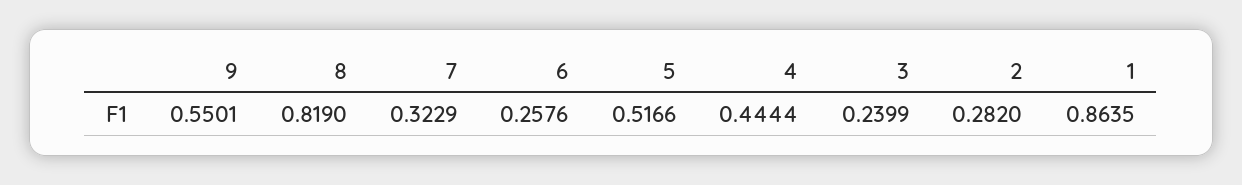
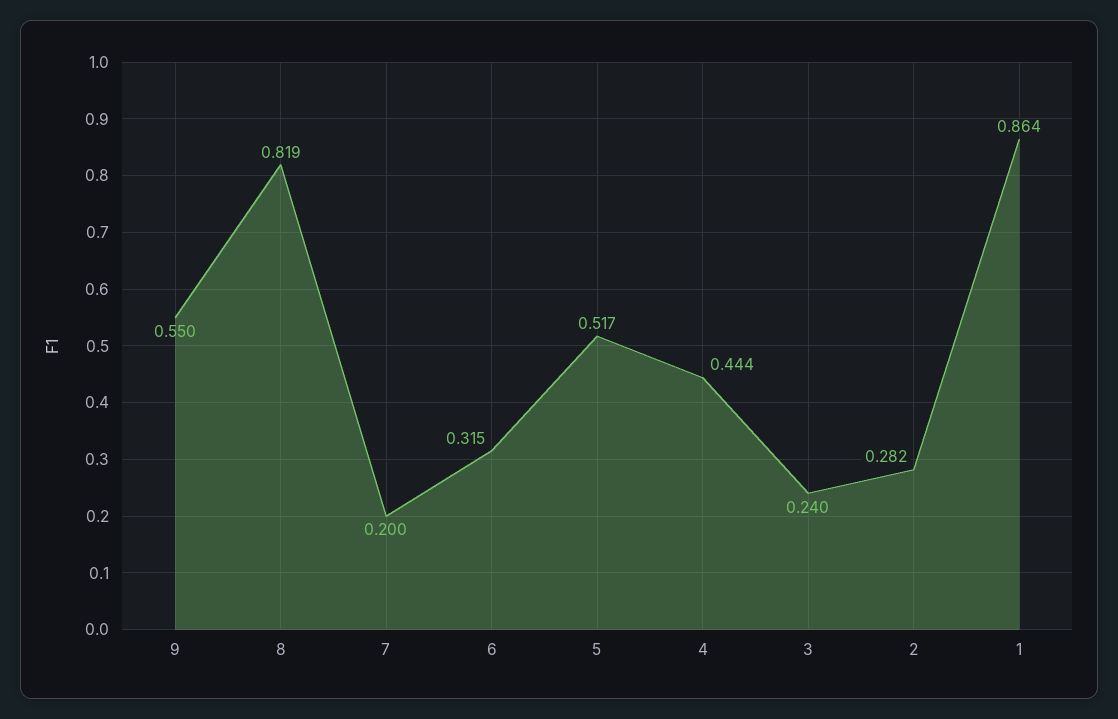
7: 0.3229 -> 0.2
6: 0.2576 -> 0.315

